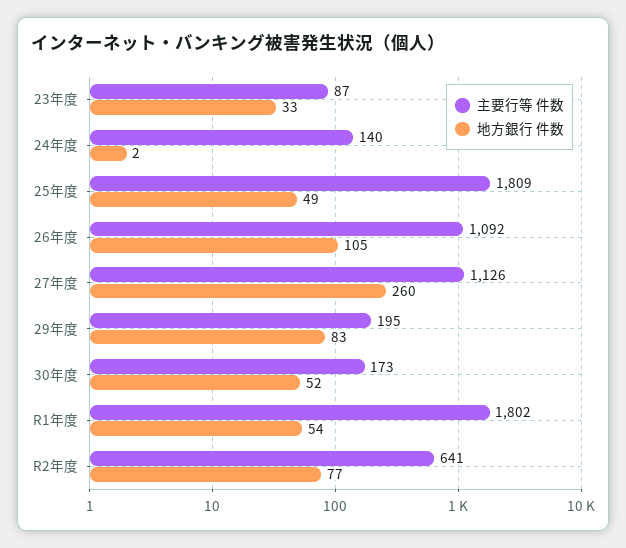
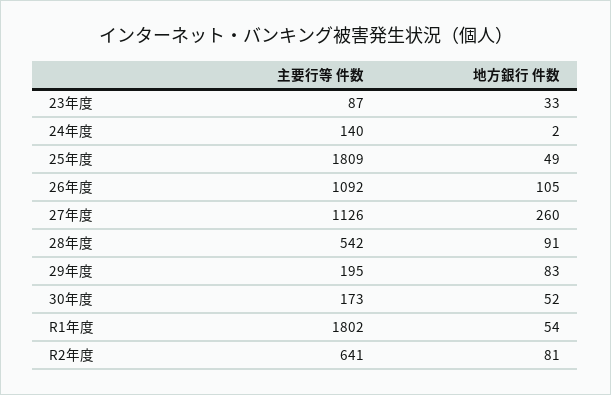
地方銀行 件数, R2年度: 77 -> 81
主要行等 件数, 28年度: none -> 542
地方銀行 件数, 28年度: none -> 91

